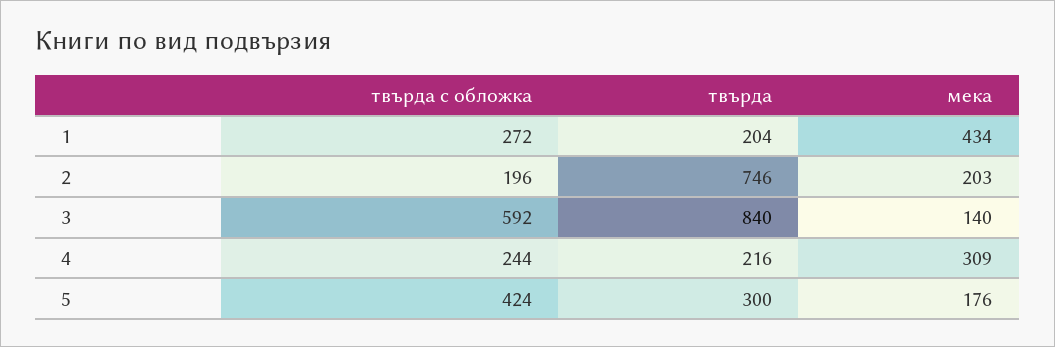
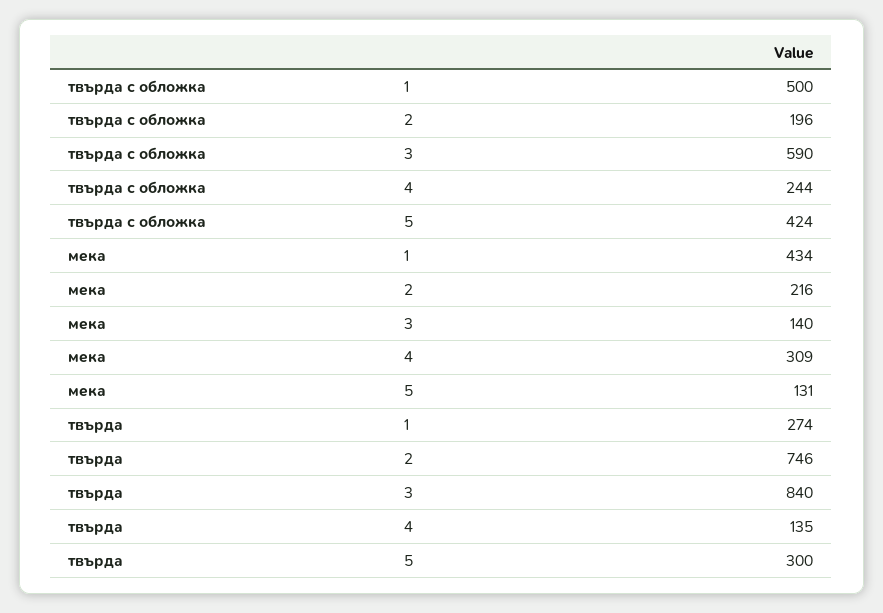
твърда с обложка, 1: 272 -> 500
твърда, 1: 204 -> 274
мека, 2: 203 -> 216
твърда с обложка, 3: 592 -> 590
твърда, 4: 216 -> 135
мека, 5: 176 -> 131

